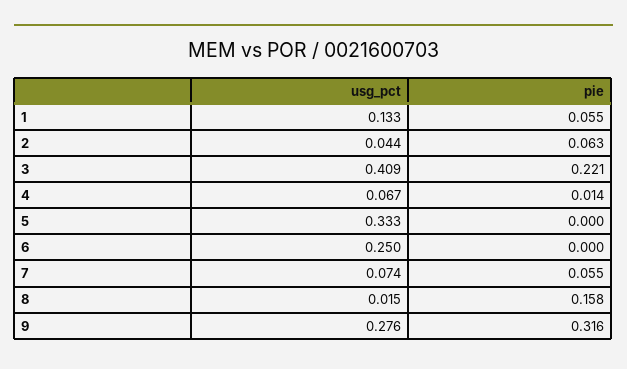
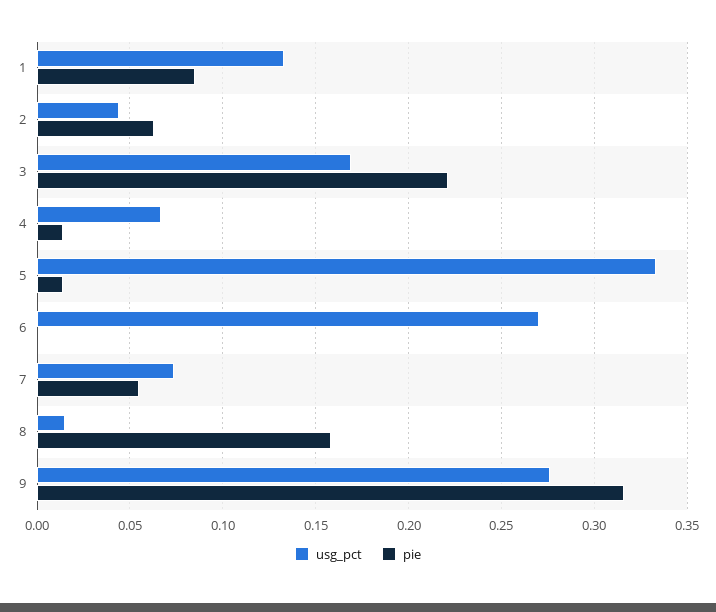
pie, 1: 0.055 -> 0.085
usg_pct, 3: 0.409 -> 0.17
pie, 5: 0 -> 0.015
usg_pct, 6: 0.25 -> 0.27

